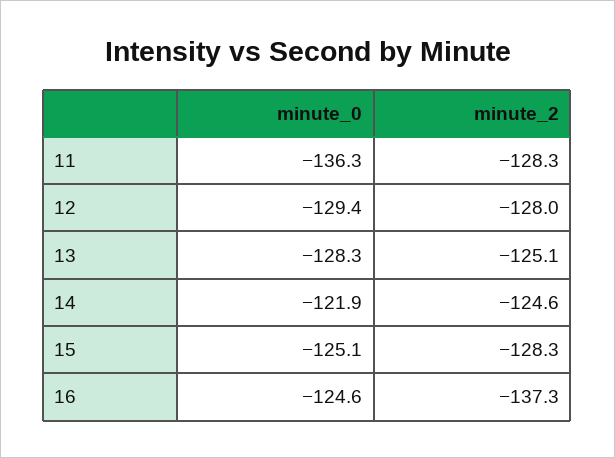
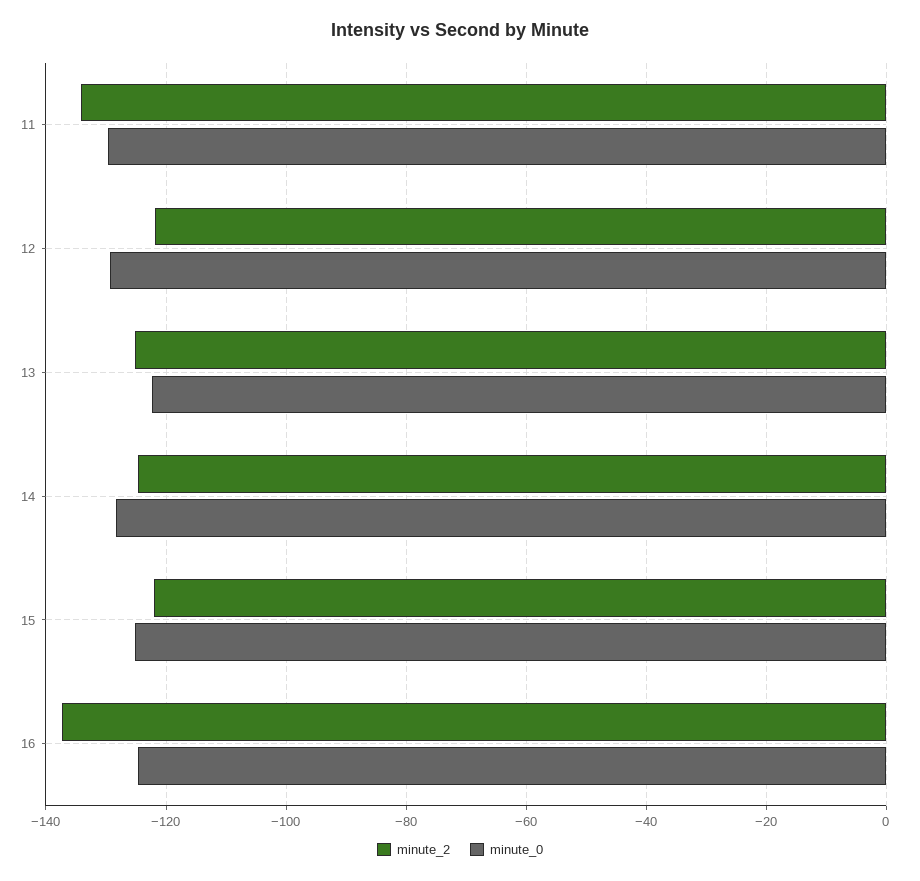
minute_0, 11: -136.3 -> -130
minute_2, 11: -128.3 -> -134
minute_2, 12: -128 -> -122
minute_0, 13: -128.3 -> -122
minute_0, 14: -121.9 -> -128
minute_2, 15: -128.3 -> -122

